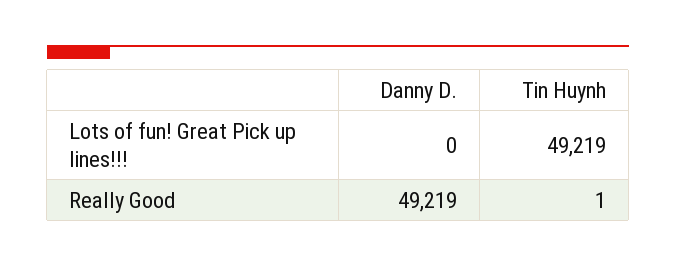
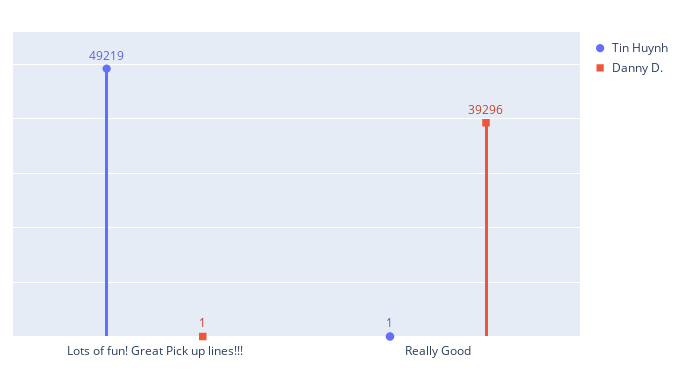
Danny D., Lots of fun! Great Pick up lines!!!: 0 -> 1
Danny D., Really Good: 49219 -> 39296

